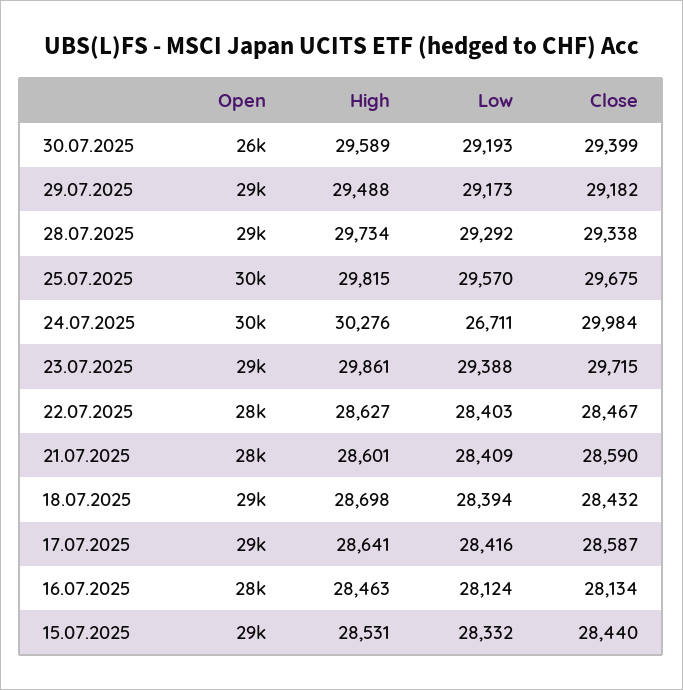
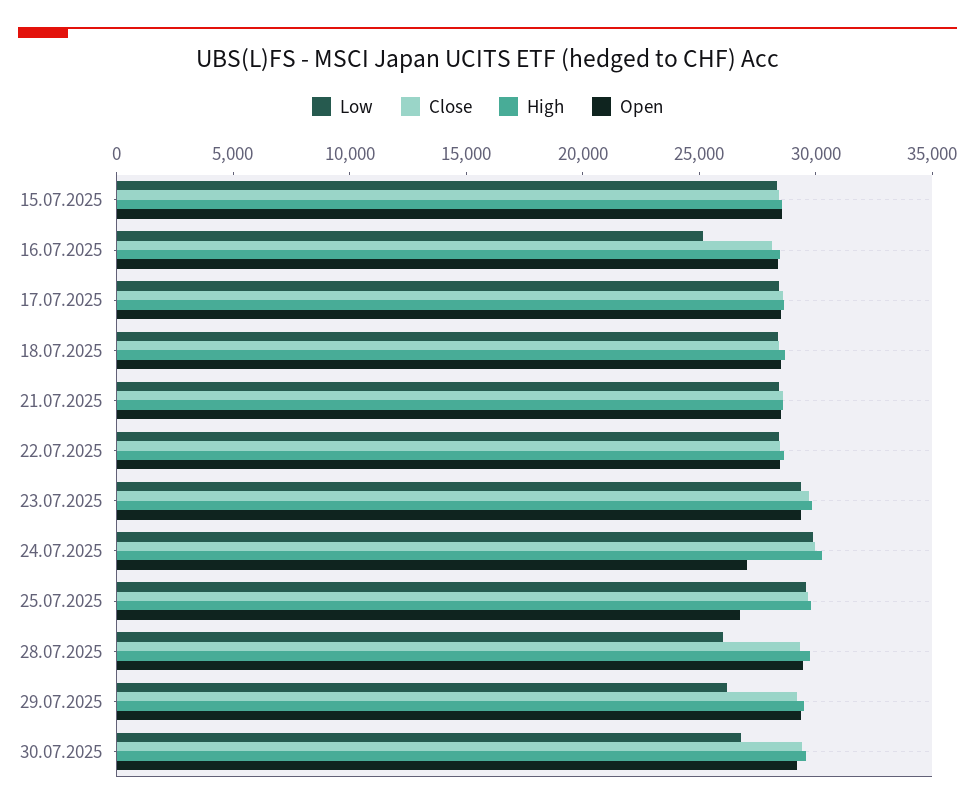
Open, 30.07.2025: 26000 -> 29000
Low, 30.07.2025: 29193 -> 27000
Low, 29.07.2025: 29173 -> 26000
Low, 28.07.2025: 29292 -> 26000
Open, 25.07.2025: 30000 -> 27000
Open, 24.07.2025: 30000 -> 27000
Low, 24.07.2025: 26711 -> 30000
Low, 16.07.2025: 28124 -> 25000

